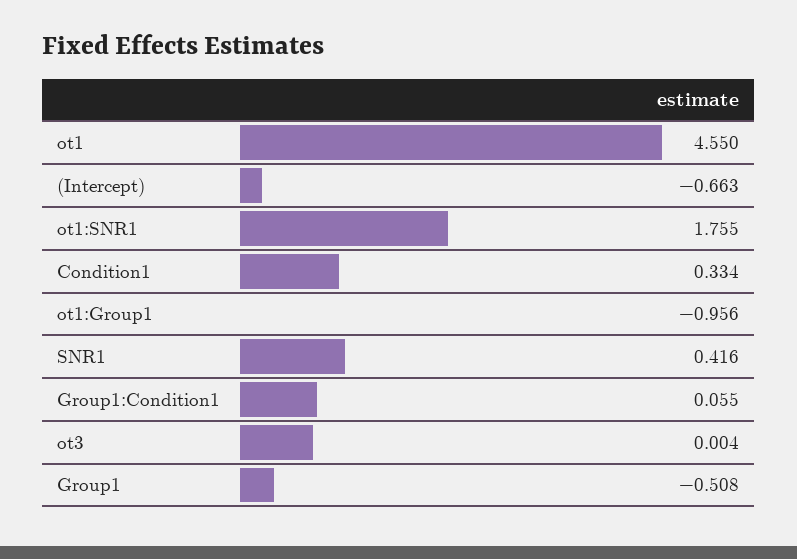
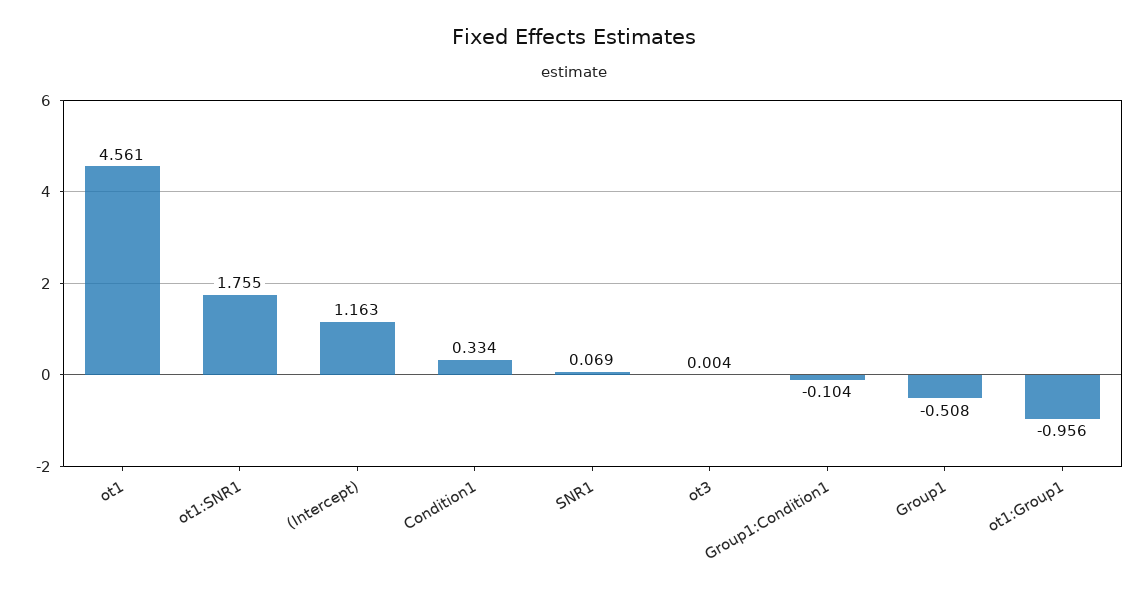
ot1: 4.55 -> 4.561
(Intercept): -0.663 -> 1.163
SNR1: 0.416 -> 0.069
Group1:Condition1: 0.055 -> -0.104

